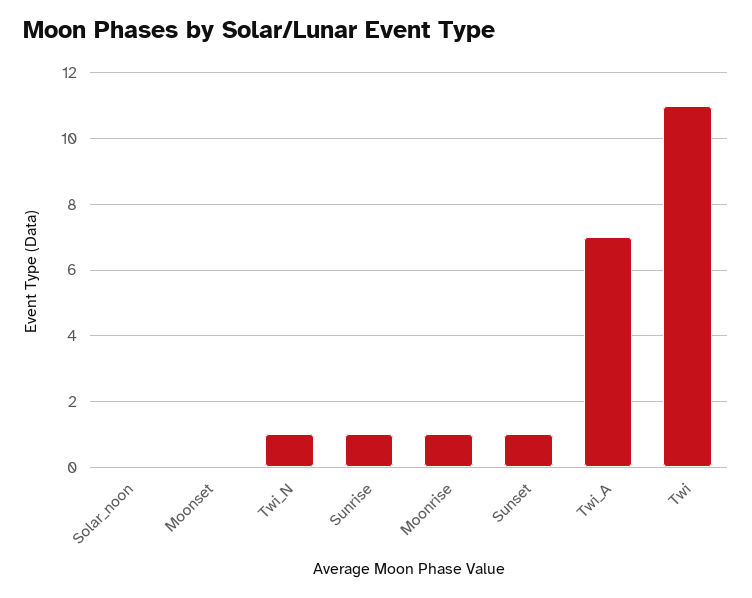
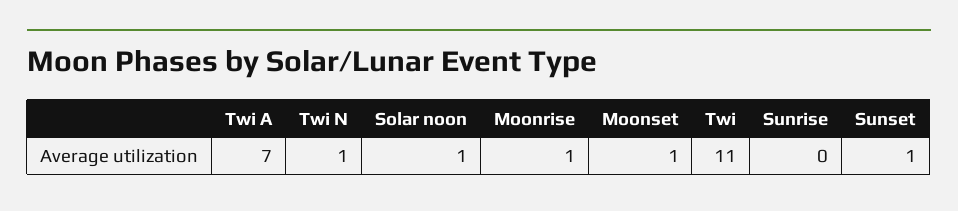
Solar_noon: 0 -> 1
Moonset: 0 -> 1
Sunrise: 1 -> 0

